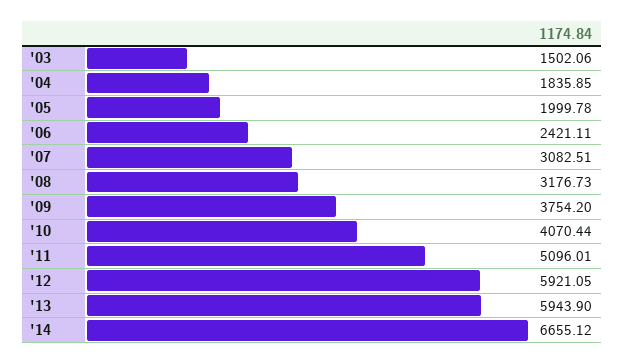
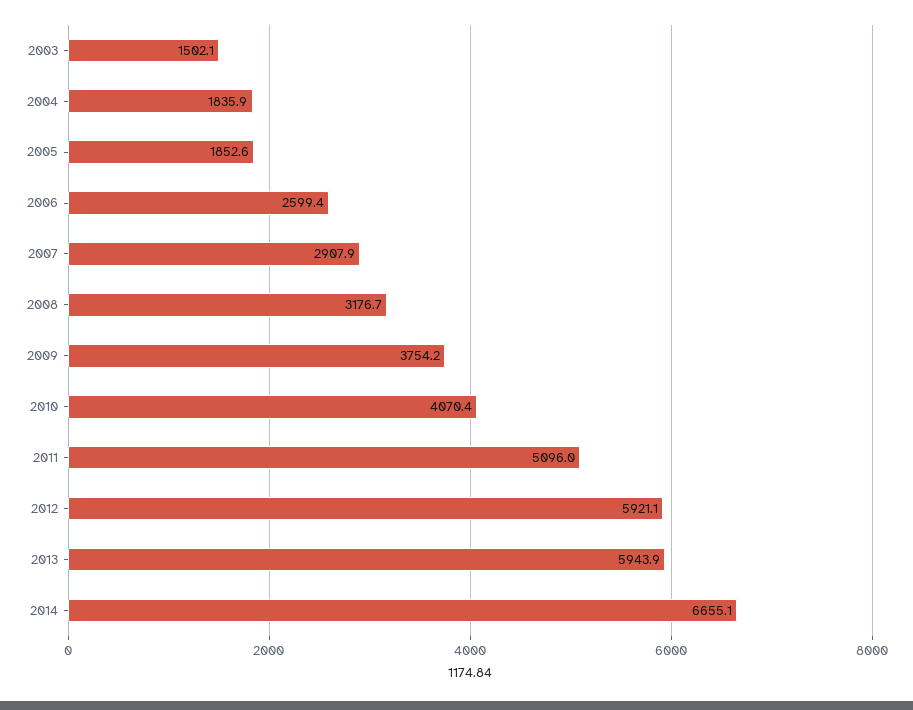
'05: 1999.78 -> 1852.6
'06: 2421.11 -> 2599.4
'07: 3082.51 -> 2907.9

